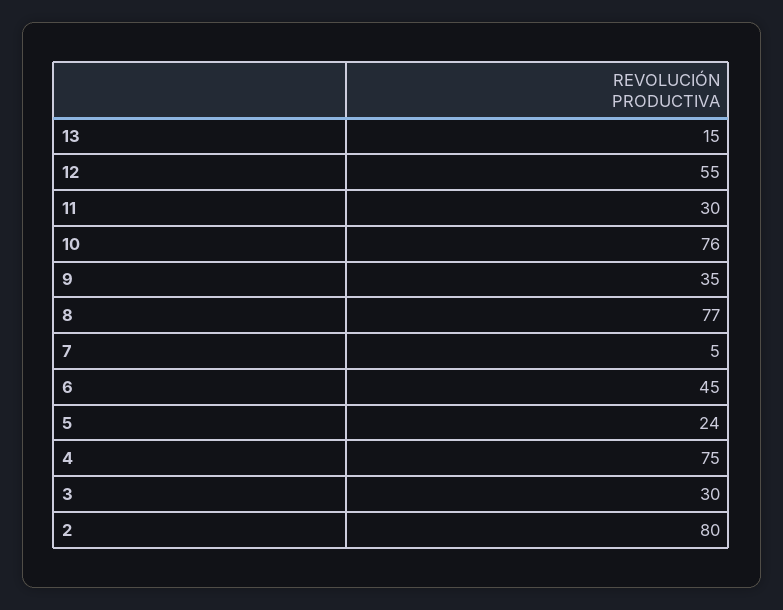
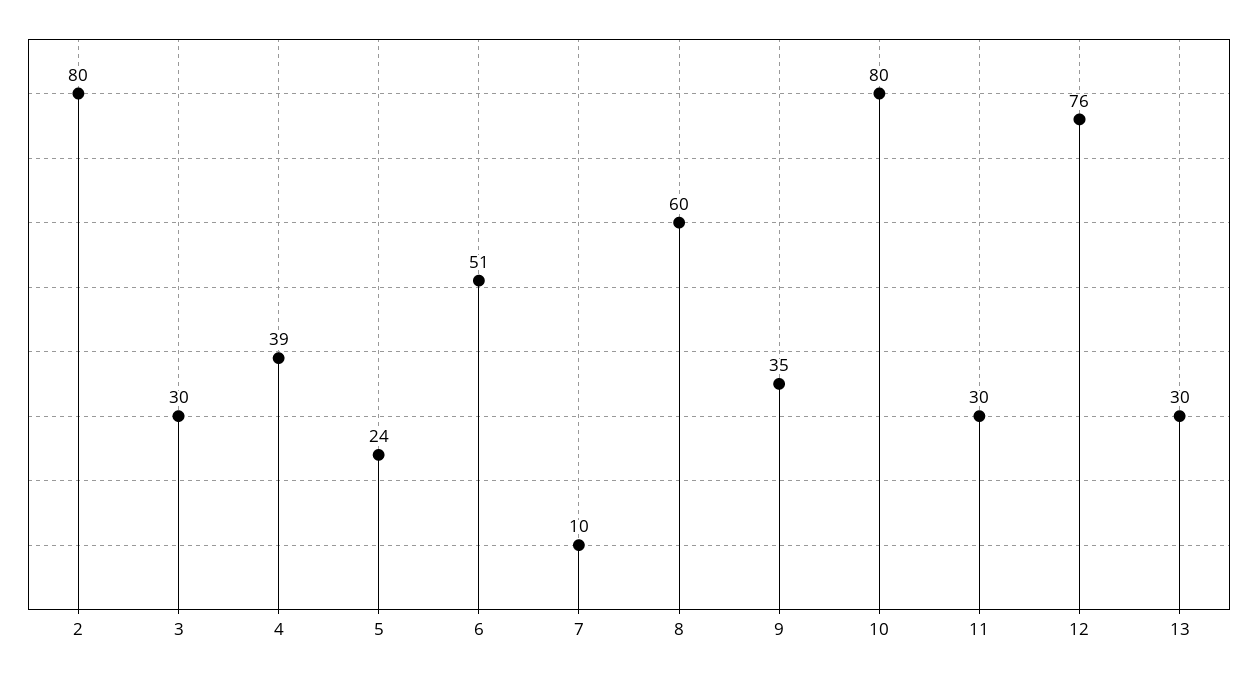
13: 15 -> 30
12: 55 -> 76
10: 76 -> 80
8: 77 -> 60
7: 5 -> 10
6: 45 -> 51
4: 75 -> 39

